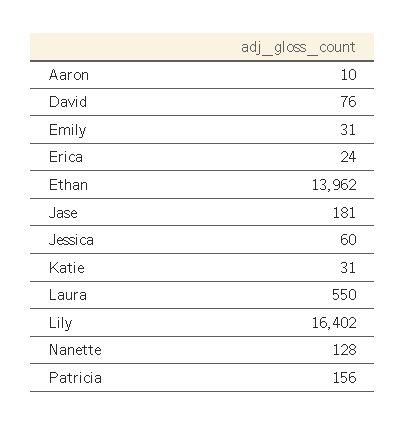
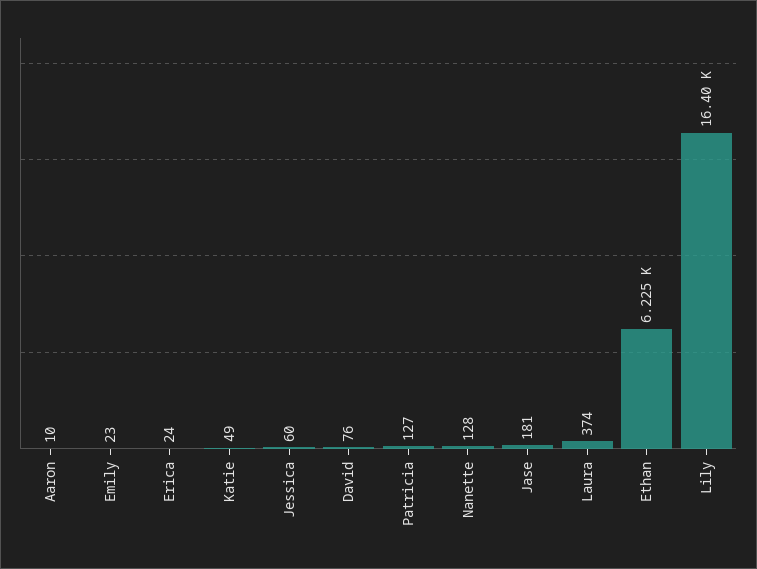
Emily: 31 -> 23
Ethan: 13962 -> 6225
Katie: 31 -> 49
Laura: 550 -> 374
Patricia: 156 -> 127

